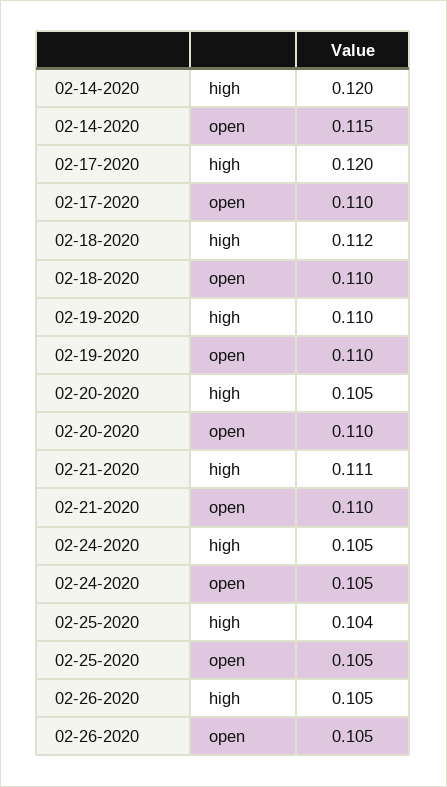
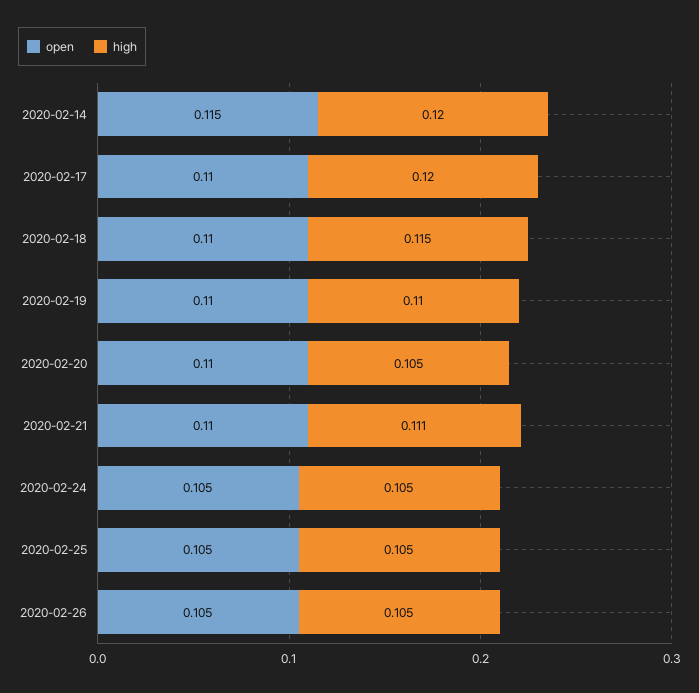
high, 02-18-2020: 0.112 -> 0.115
high, 02-25-2020: 0.104 -> 0.105

